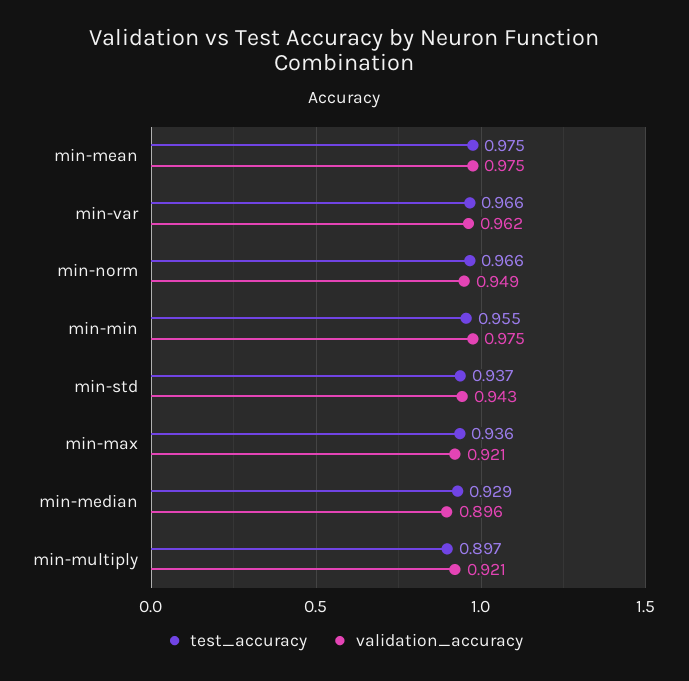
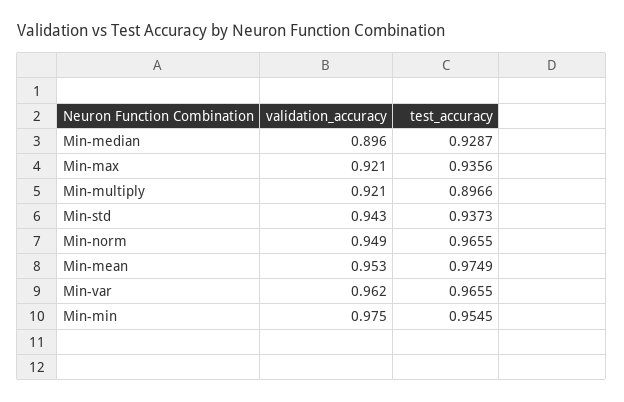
validation_accuracy, min-mean: 0.975 -> 0.953

